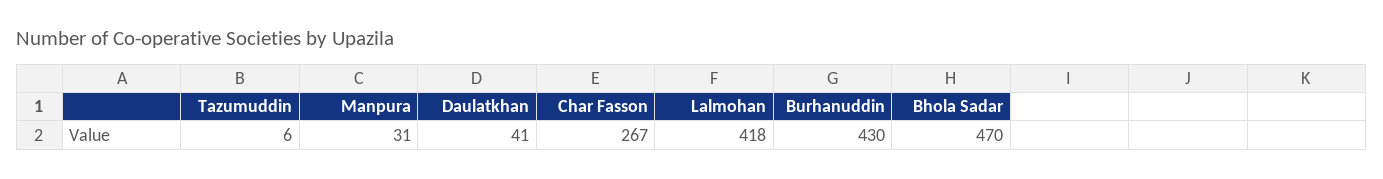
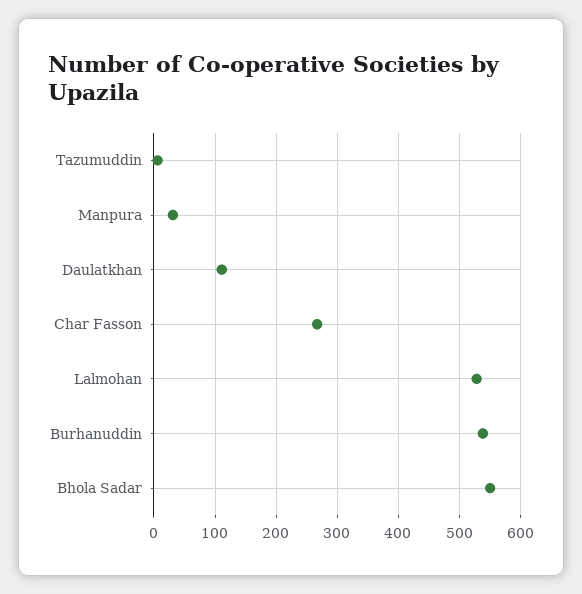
Daulatkhan: 41 -> 110
Lalmohan: 418 -> 530
Burhanuddin: 430 -> 540
Bhola Sadar: 470 -> 550

